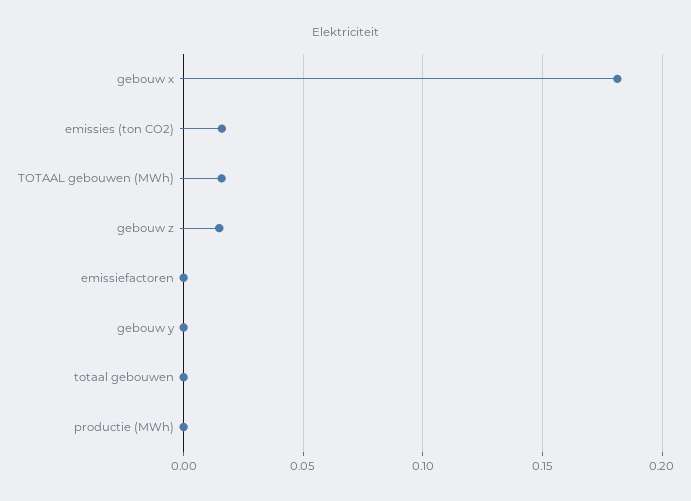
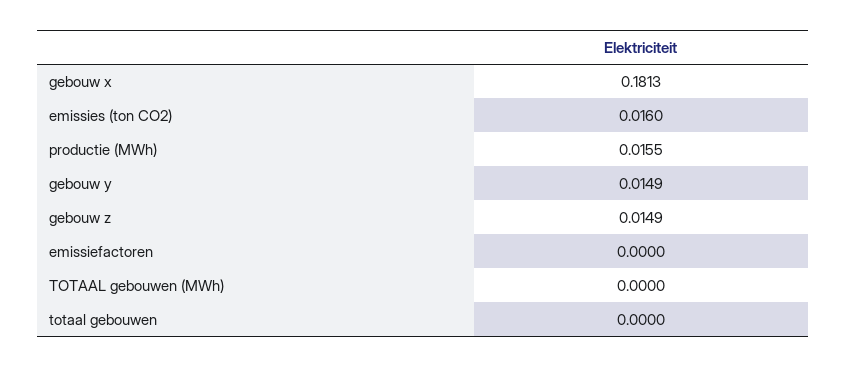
TOTAAL gebouwen (MWh): 0.015 -> 0
gebouw y: 0 -> 0.0149
productie (MWh): 0 -> 0.0155

